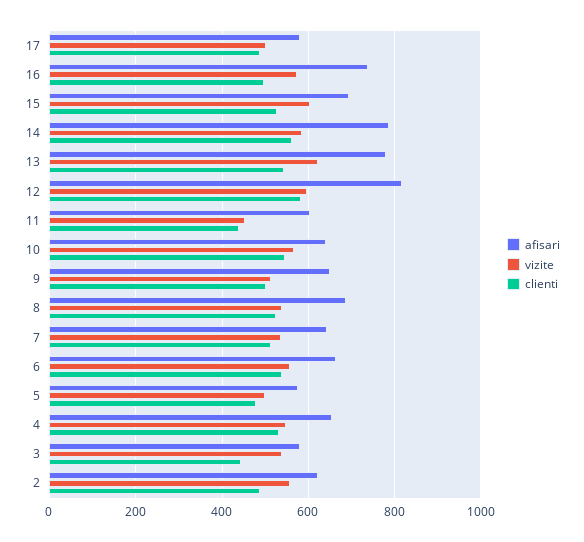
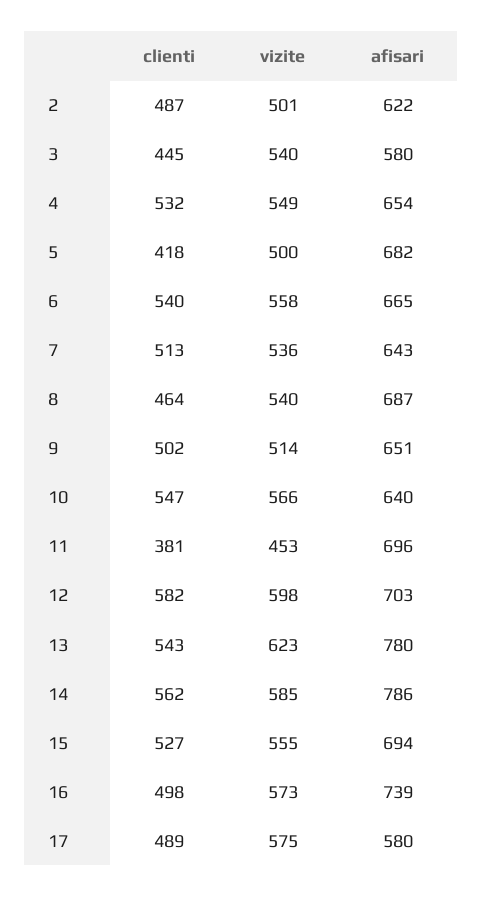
vizite, 17: 500 -> 575
vizite, 15: 600 -> 555
afisari, 12: 820 -> 703
afisari, 11: 600 -> 696
clienti, 11: 440 -> 381
clienti, 8: 520 -> 464
afisari, 5: 580 -> 682
clienti, 5: 480 -> 418
vizite, 2: 560 -> 501

